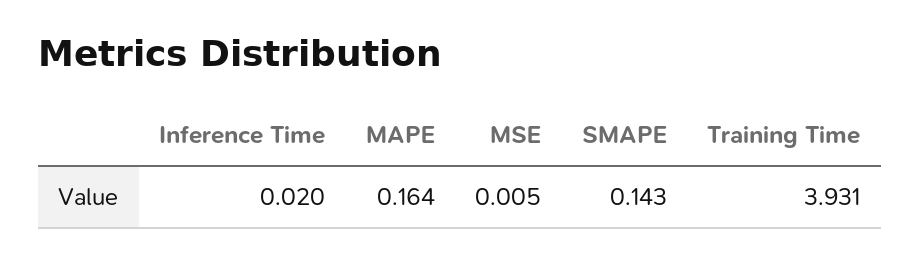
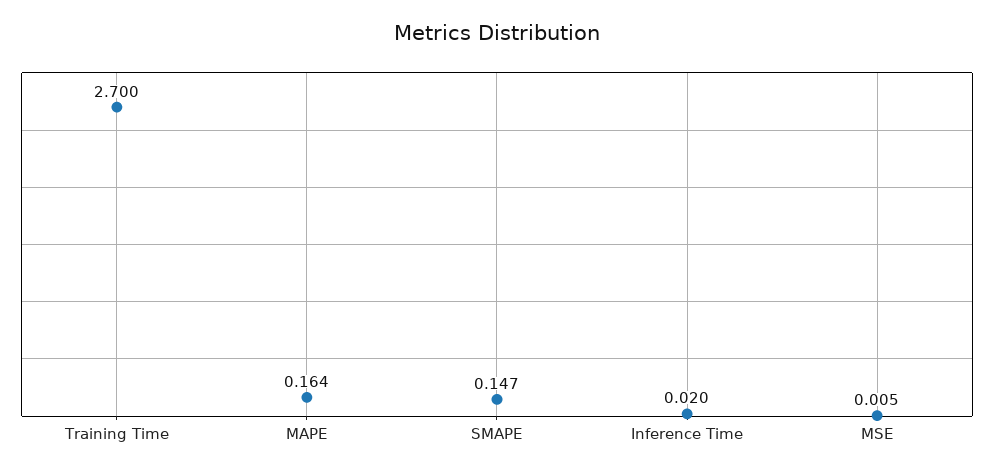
SMAPE: 0.143 -> 0.147
Training Time: 3.931 -> 2.7

